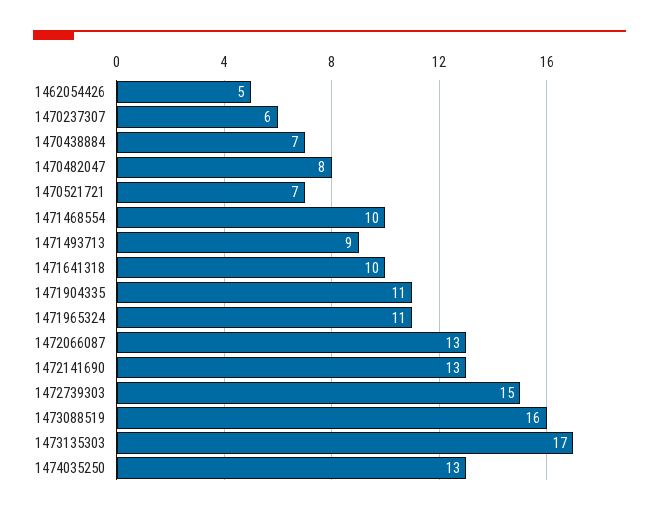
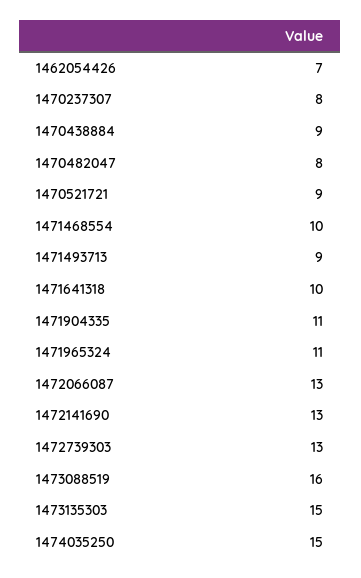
1462054426: 5 -> 7
1470237307: 6 -> 8
1470438884: 7 -> 9
1470521721: 7 -> 9
1472739303: 15 -> 13
1473135303: 17 -> 15
1474035250: 13 -> 15

